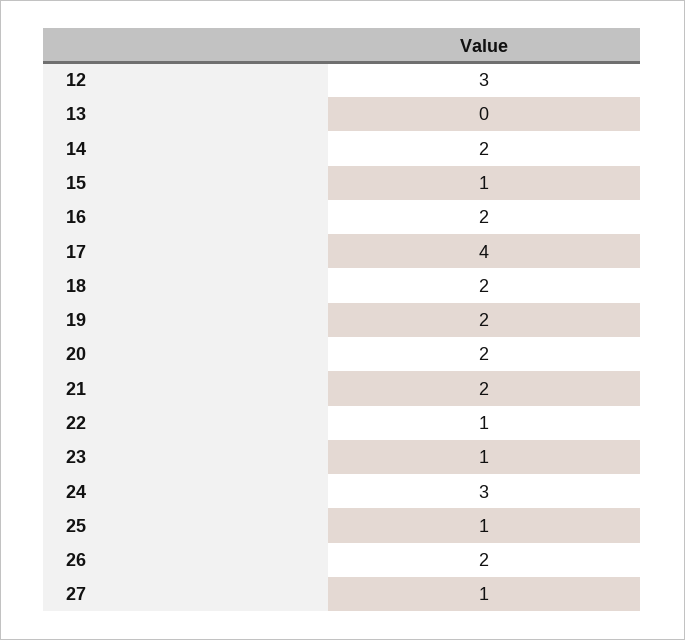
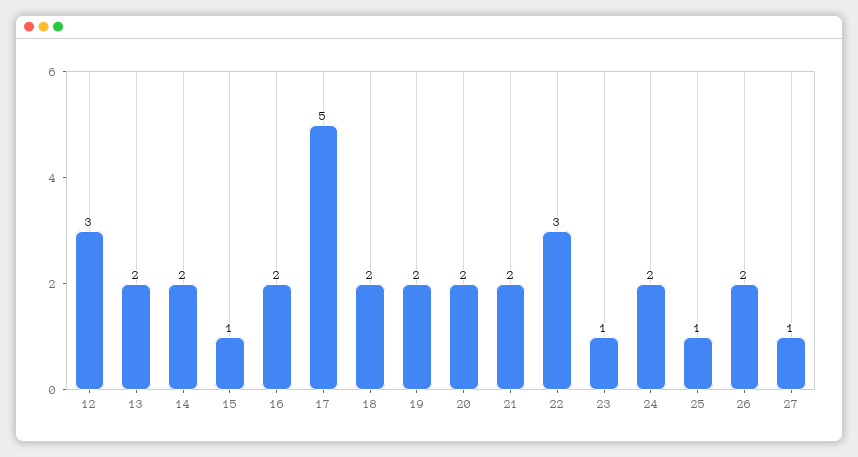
13: 0 -> 2
17: 4 -> 5
22: 1 -> 3
24: 3 -> 2

